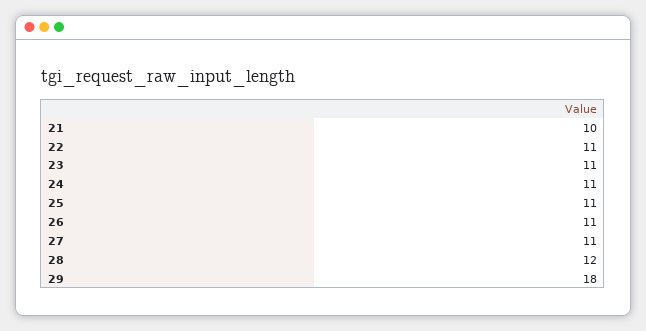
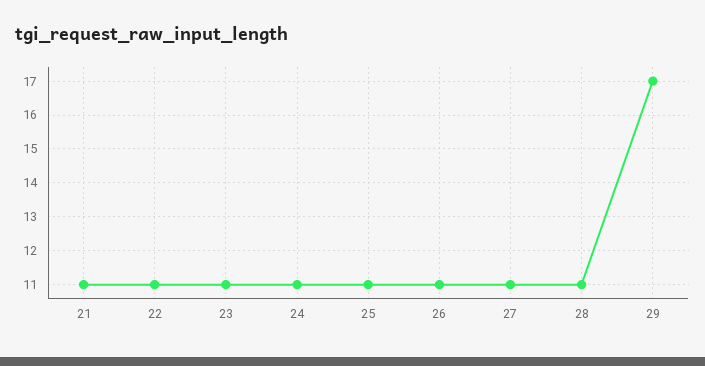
21: 10 -> 11
28: 12 -> 11
29: 18 -> 17

